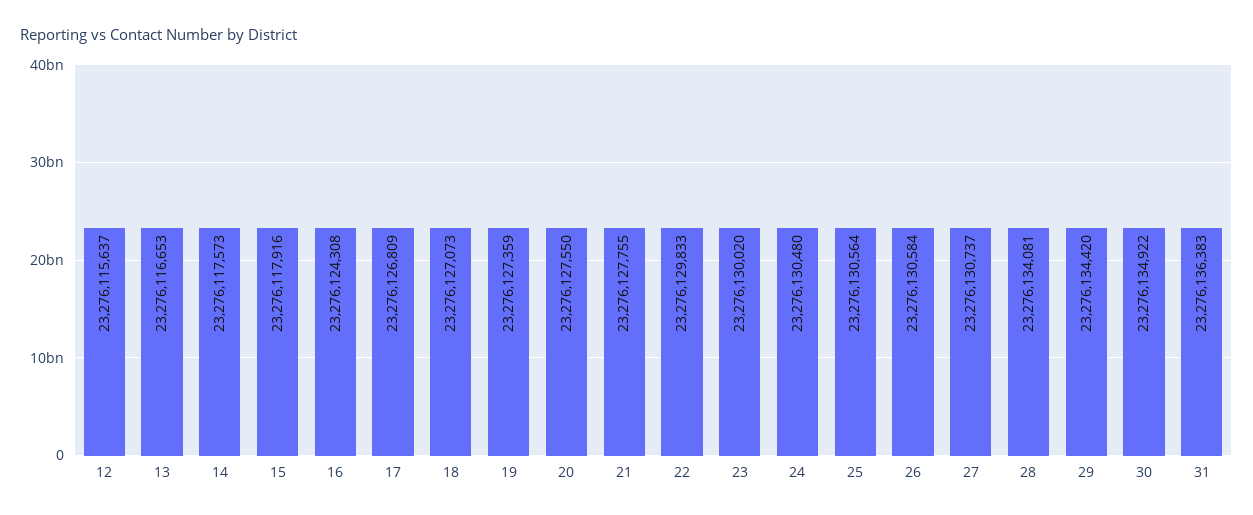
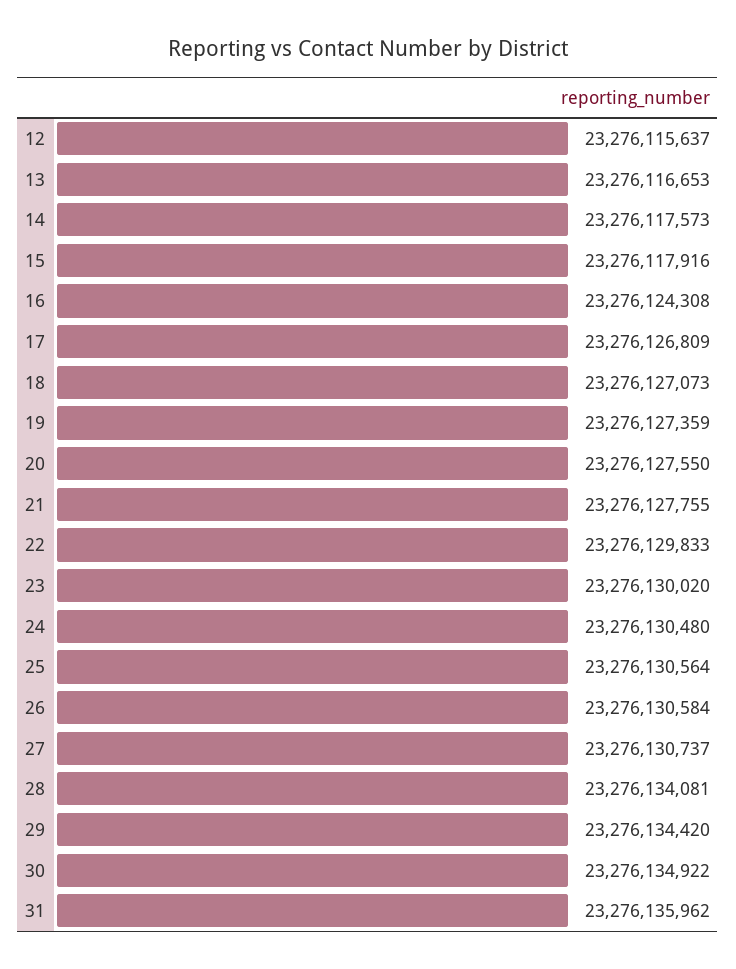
31: 23276136383 -> 23276135962

